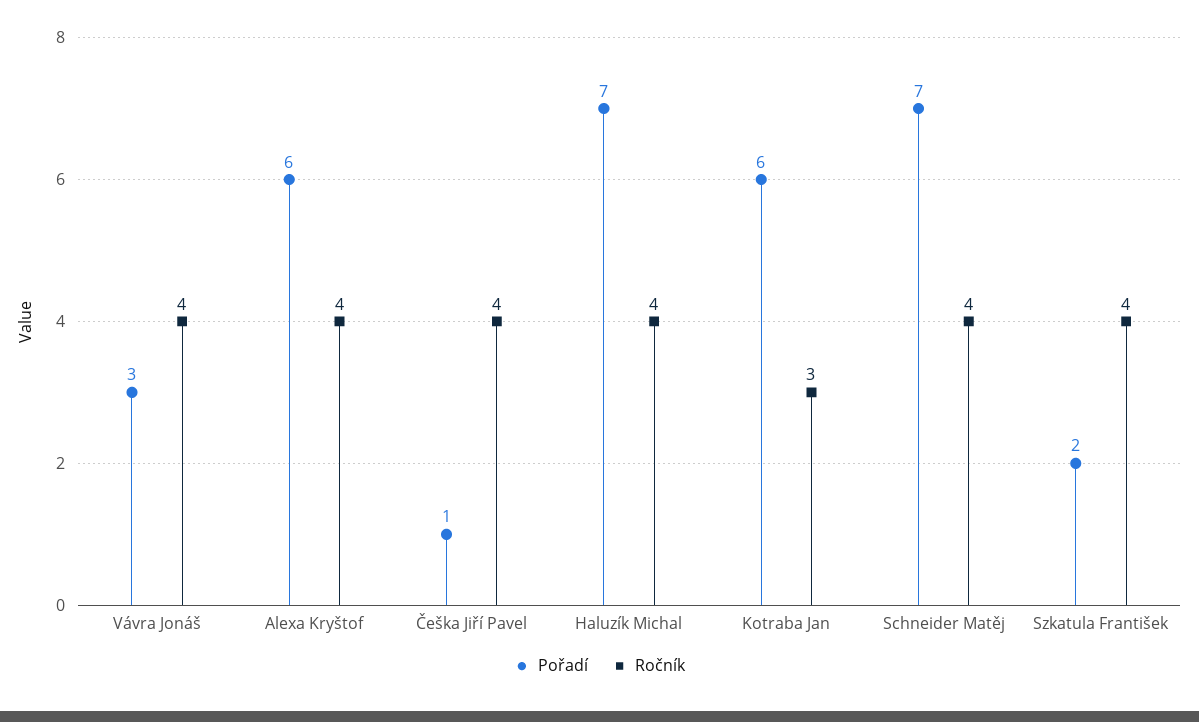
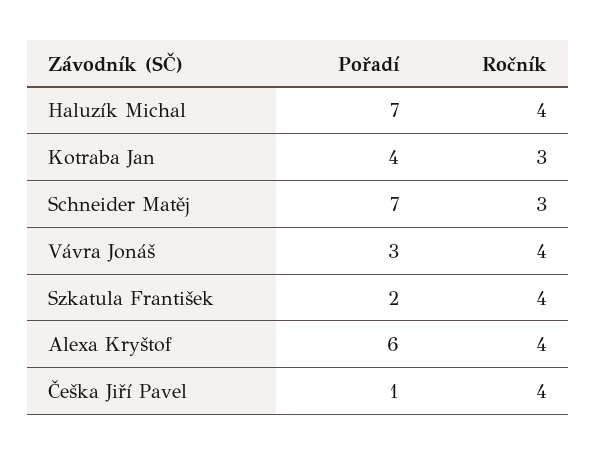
Pořadí, Kotraba Jan: 6 -> 4
Ročník, Schneider Matěj: 4 -> 3

